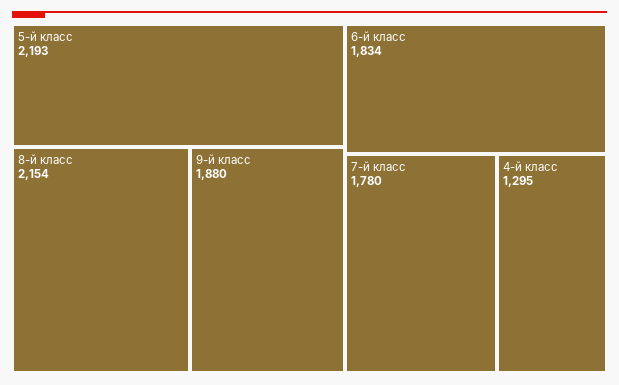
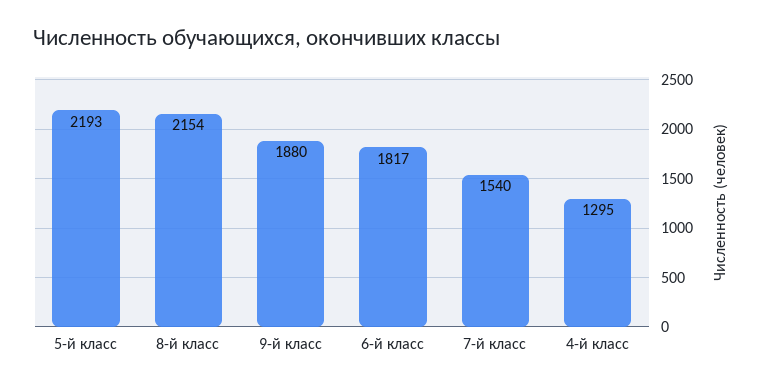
6-й класс: 1834 -> 1817
7-й класс: 1780 -> 1540

